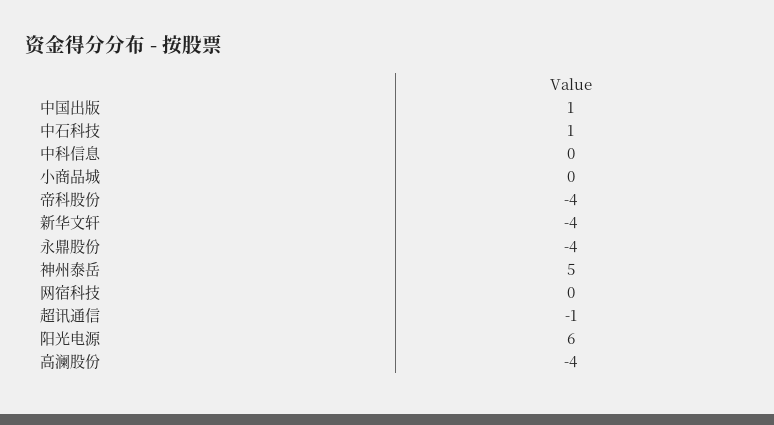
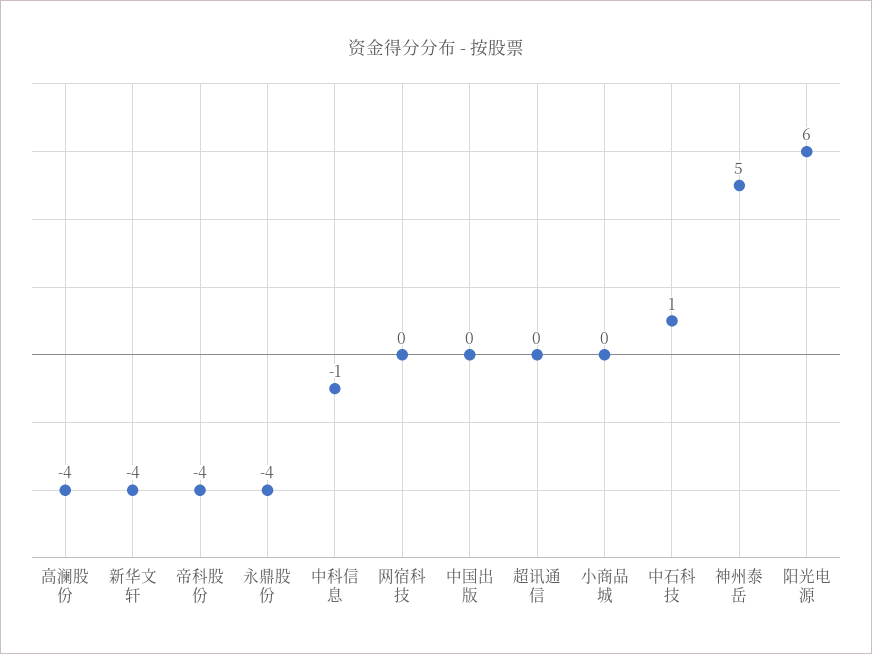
中国出版: 1 -> 0
中科信息: 0 -> -1
超讯通信: -1 -> 0

